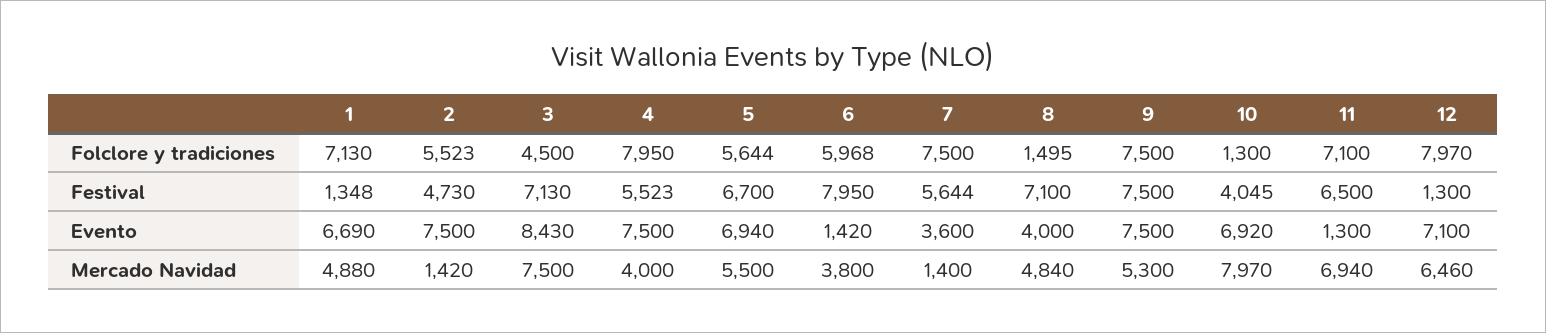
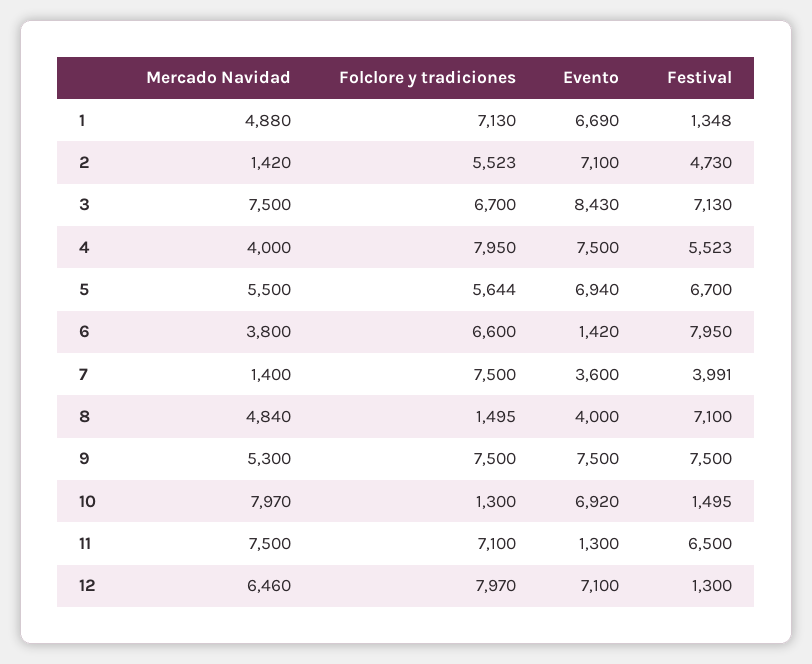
3, Folclore y tradiciones: 4500 -> 6700
6, Folclore y tradiciones: 5968 -> 6600
7, Festival: 5644 -> 3991
10, Festival: 4045 -> 1495
2, Evento: 7500 -> 7100
11, Mercado Navidad: 6940 -> 7500

